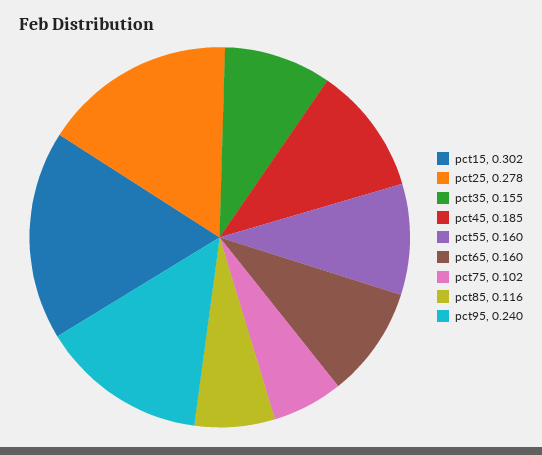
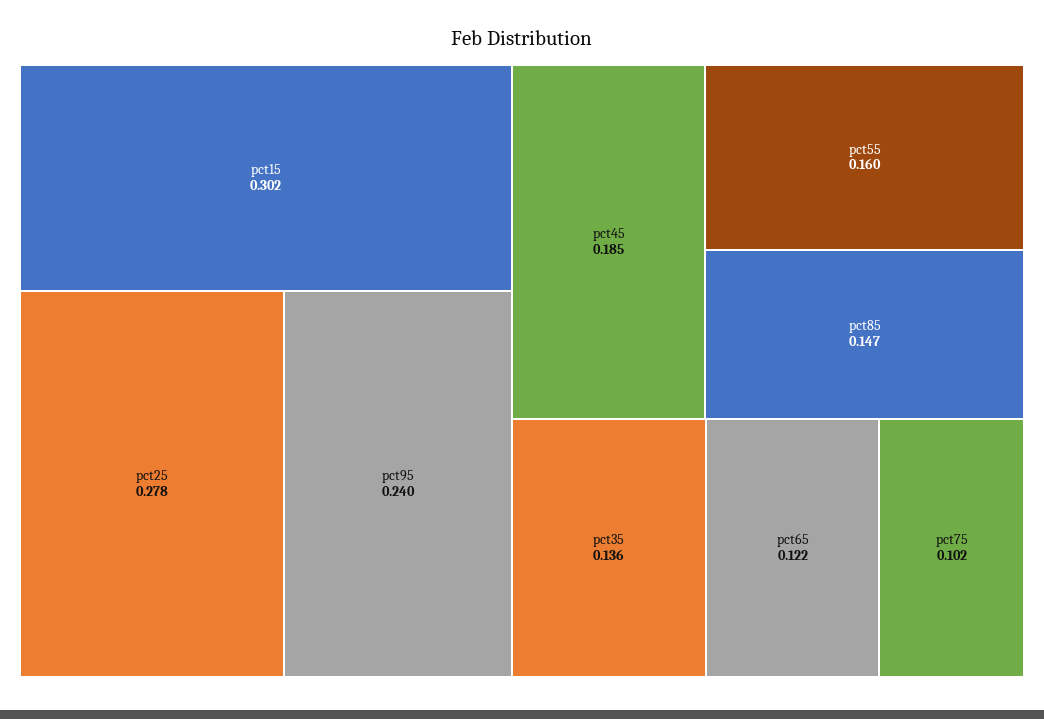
pct35: 0.155 -> 0.136
pct65: 0.16 -> 0.122
pct85: 0.116 -> 0.147

